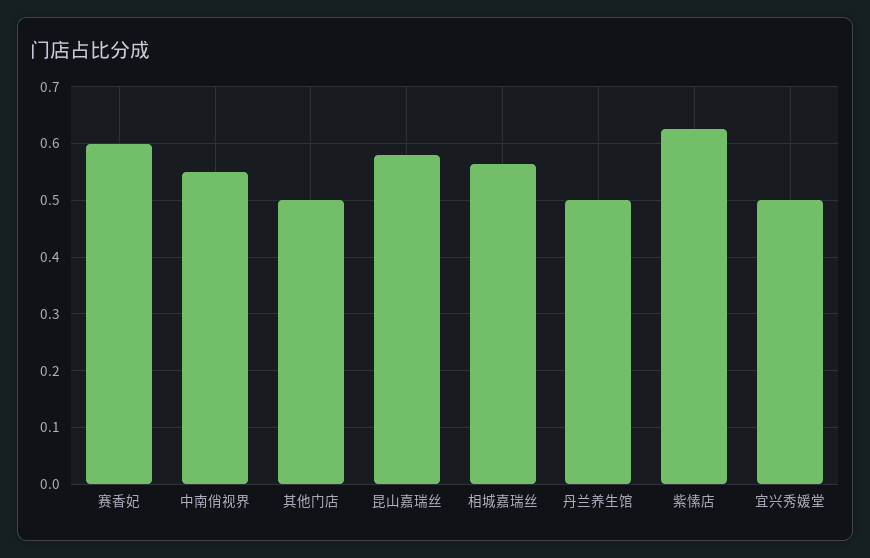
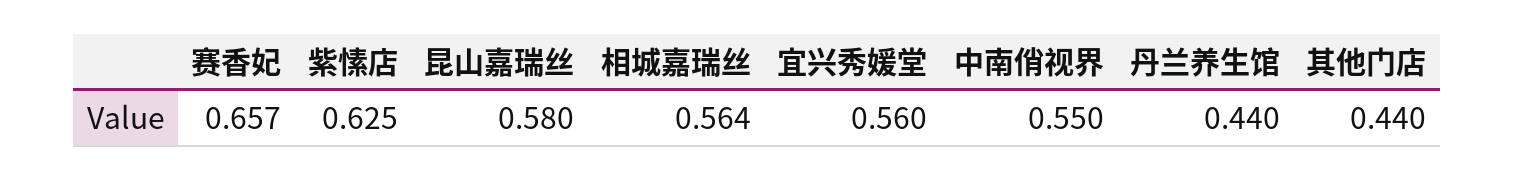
赛香妃: 0.6 -> 0.657
其他门店: 0.5 -> 0.44
丹兰养生馆: 0.5 -> 0.44
宜兴秀媛堂: 0.5 -> 0.56

